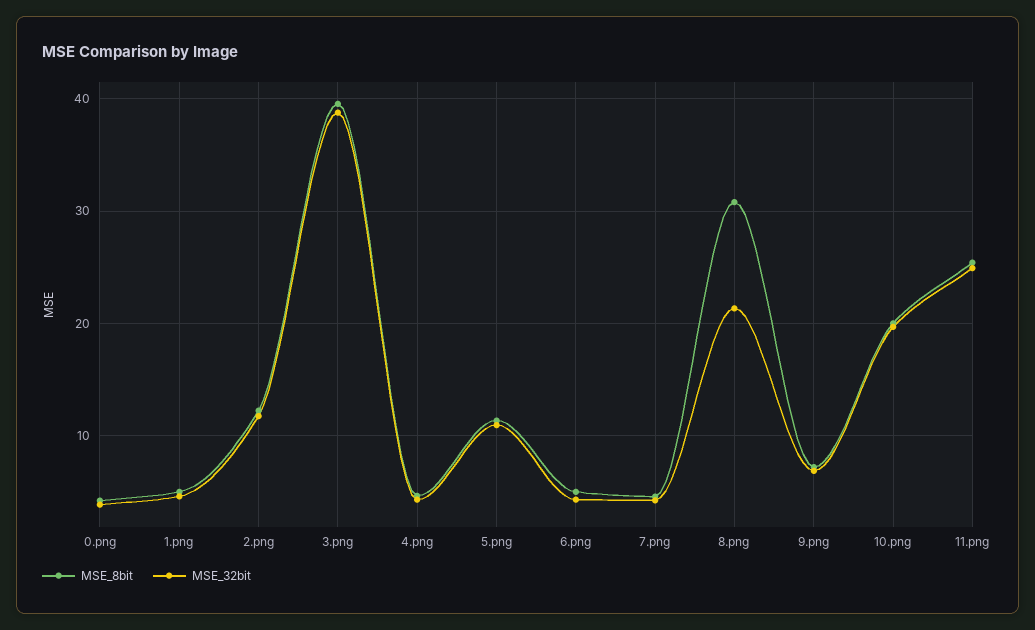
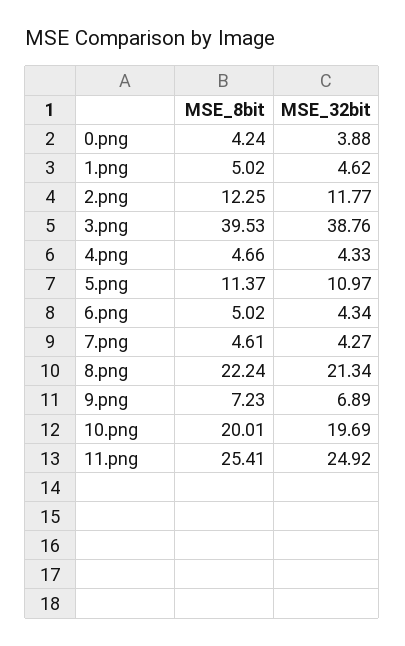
MSE_8bit, 8.png: 31 -> 22.24

